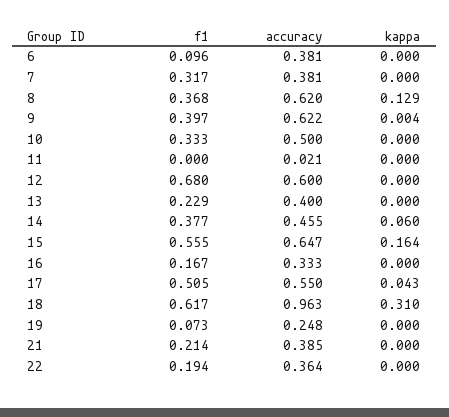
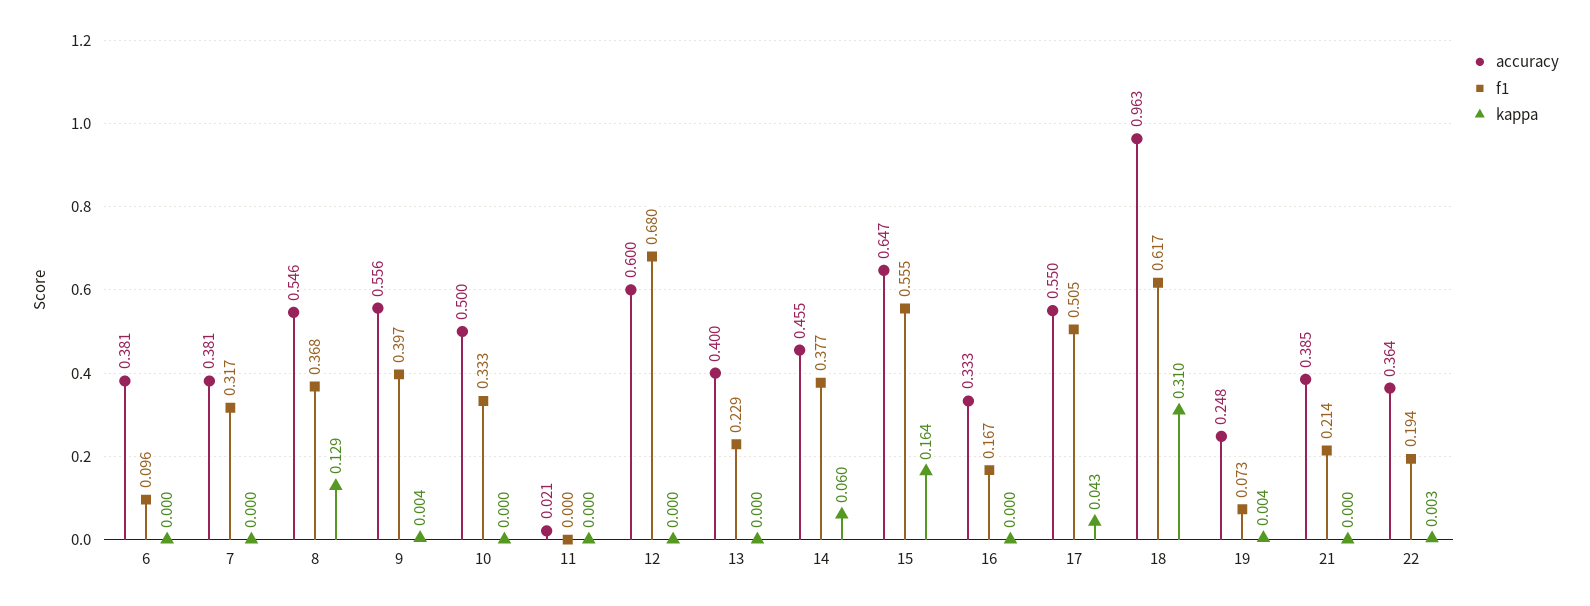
accuracy, 8: 0.62 -> 0.546
accuracy, 9: 0.622 -> 0.556
kappa, 19: 0 -> 0.004
kappa, 22: 0 -> 0.003

